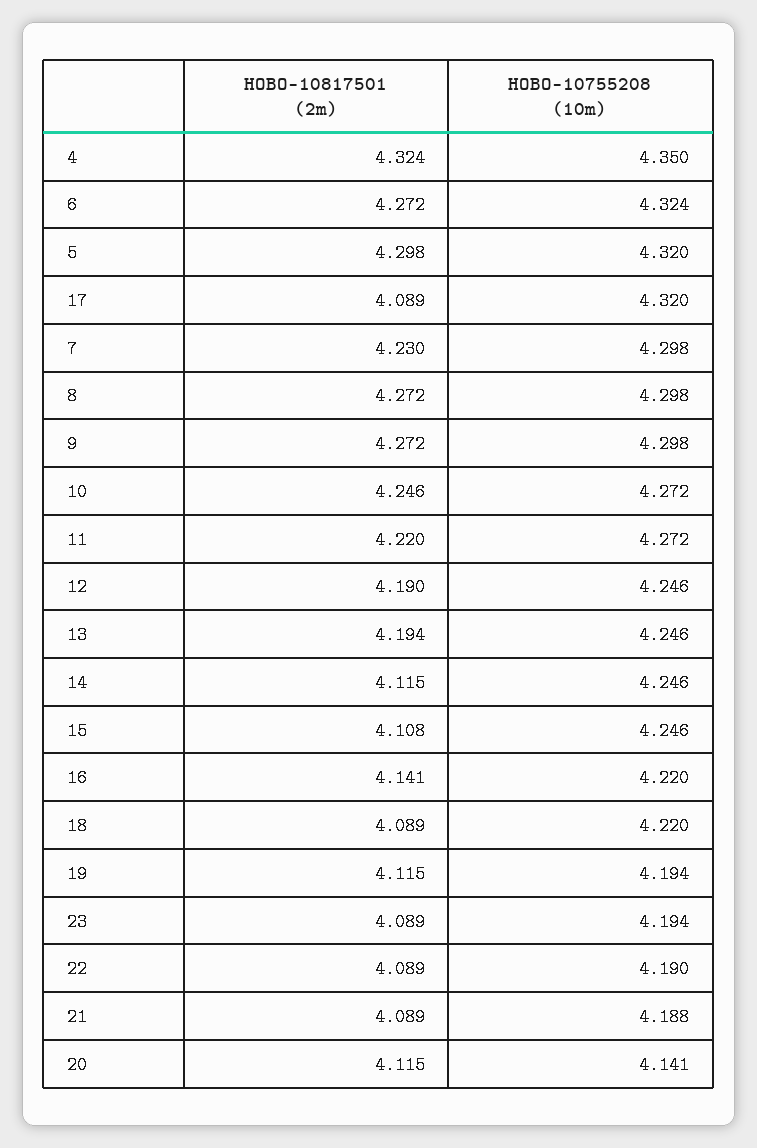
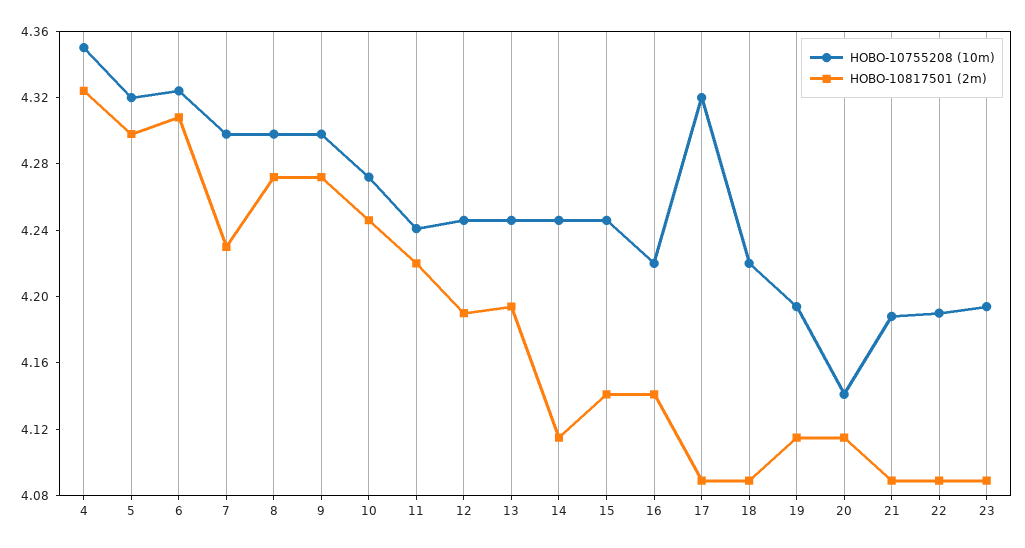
HOBO-10817501 (2m), 6: 4.272 -> 4.31
HOBO-10755208 (10m), 11: 4.272 -> 4.24
HOBO-10817501 (2m), 15: 4.108 -> 4.14

